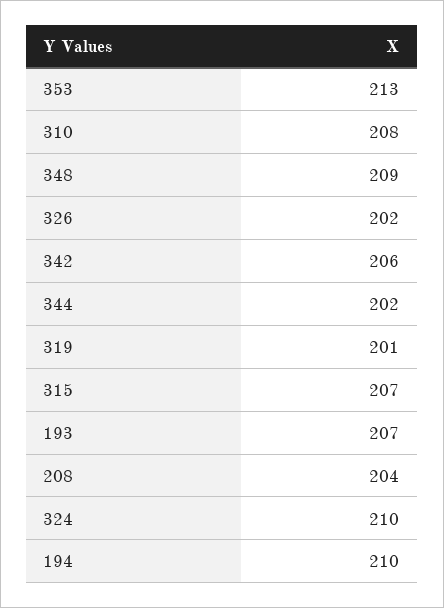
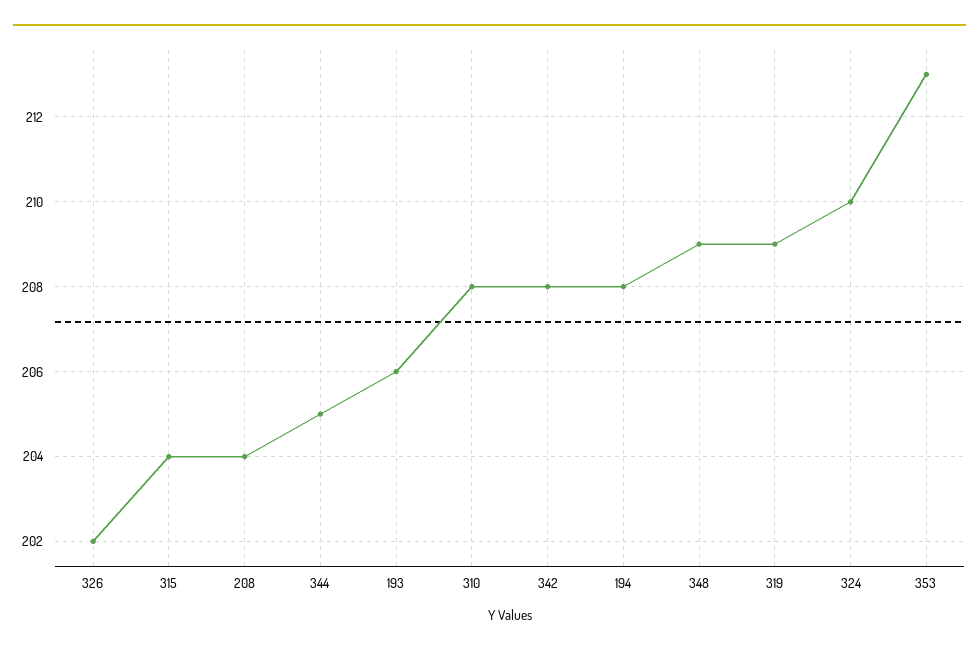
342: 206 -> 208
344: 202 -> 205
319: 201 -> 209
315: 207 -> 204
193: 207 -> 206
194: 210 -> 208

